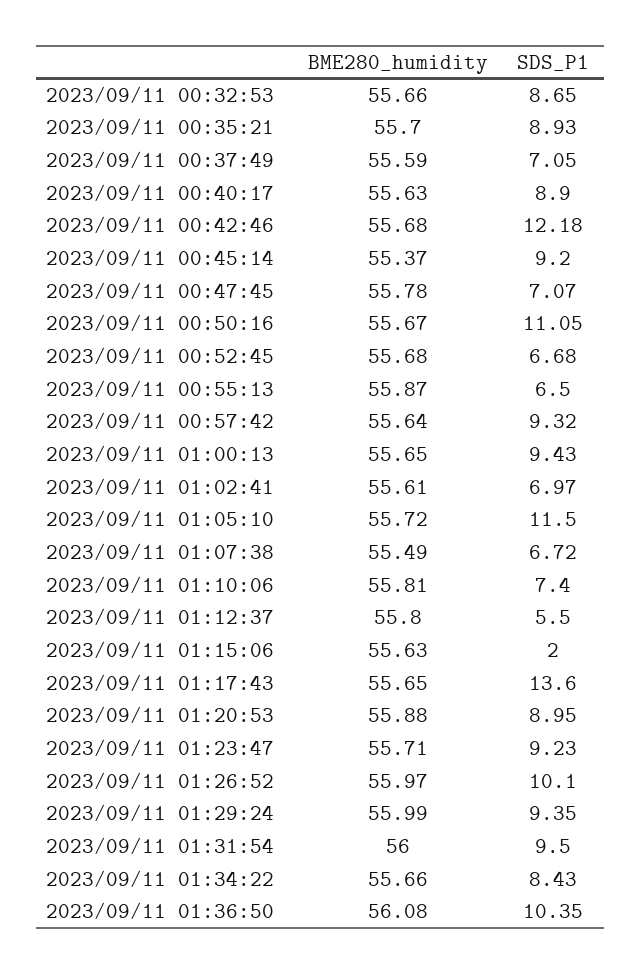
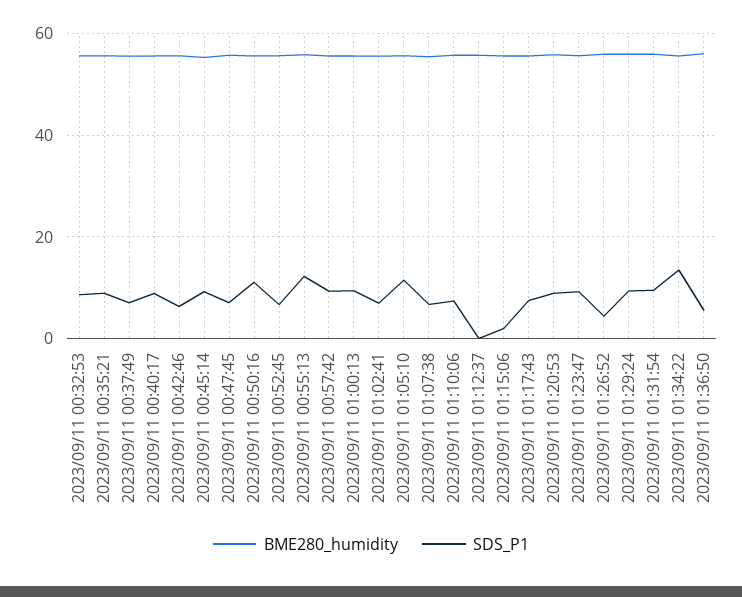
SDS_P1, 2023/09/11 00:42:46: 12.18 -> 6
SDS_P1, 2023/09/11 00:55:13: 6.5 -> 12
SDS_P1, 2023/09/11 01:12:37: 5.5 -> 0
SDS_P1, 2023/09/11 01:17:43: 13.6 -> 8
SDS_P1, 2023/09/11 01:26:52: 10.1 -> 4
SDS_P1, 2023/09/11 01:34:22: 8.43 -> 14
SDS_P1, 2023/09/11 01:36:50: 10.35 -> 6

